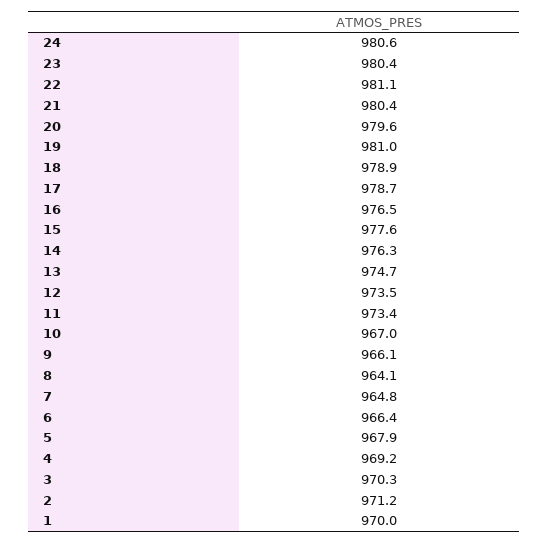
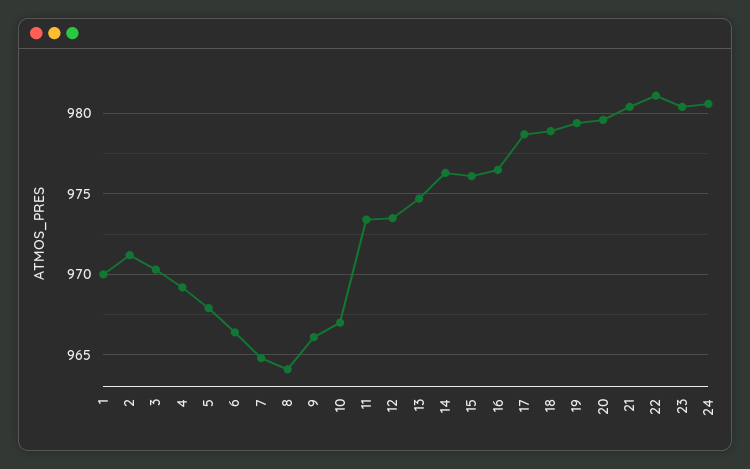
19: 981 -> 979.5
15: 977.6 -> 976

